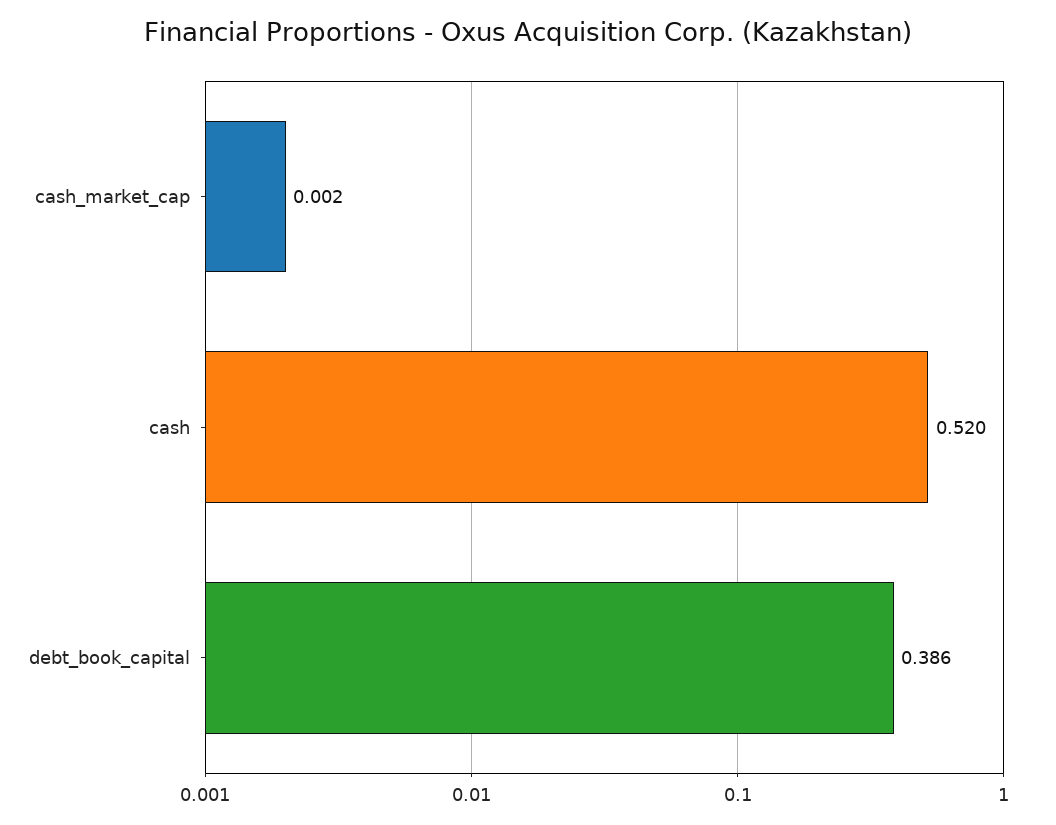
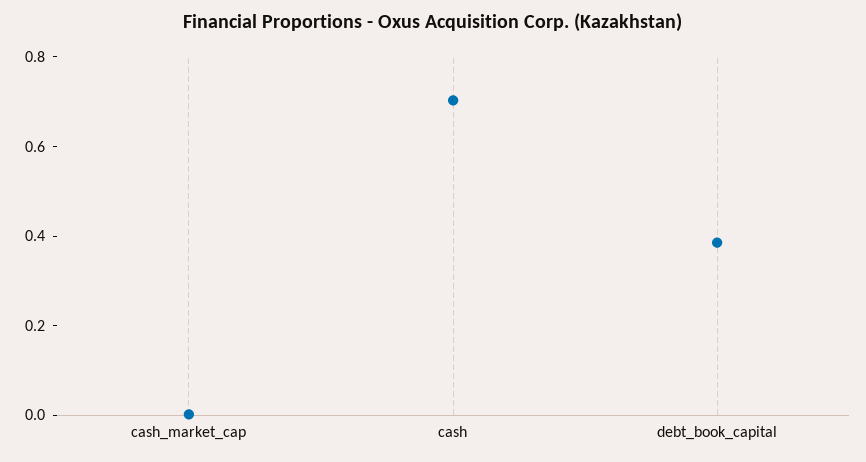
cash: 0.52 -> 0.7

